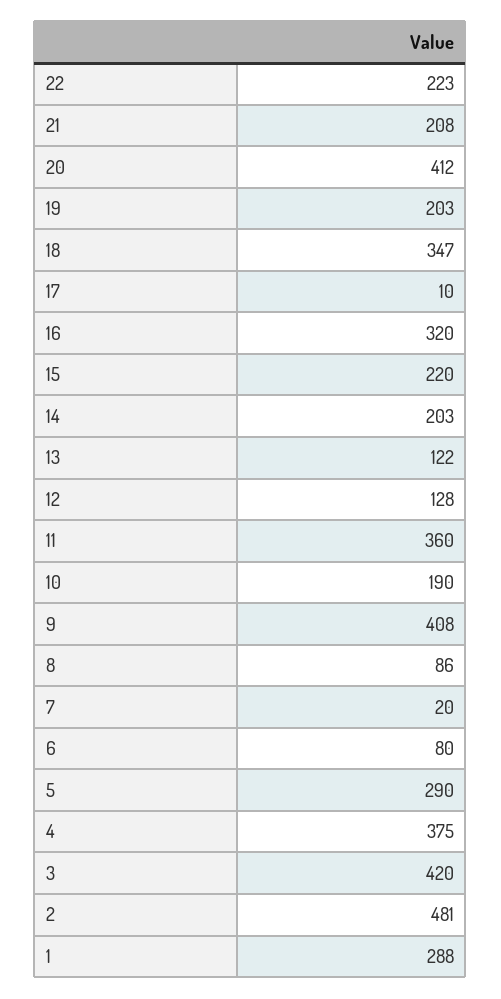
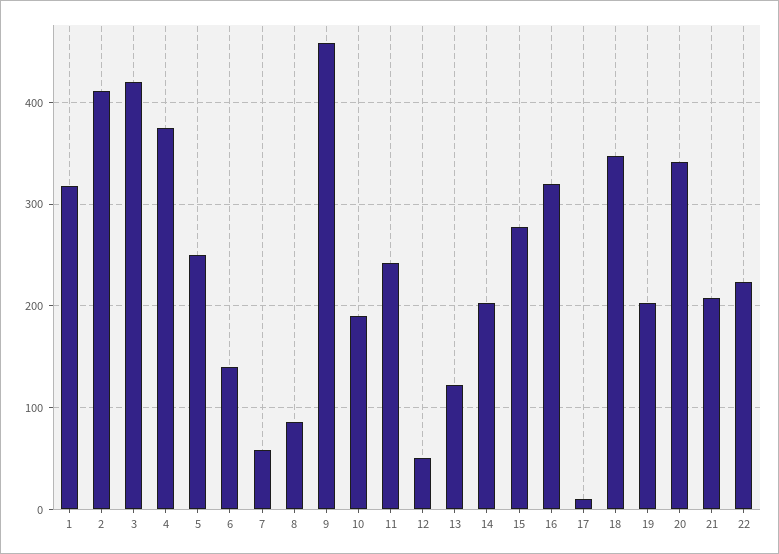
20: 412 -> 340
15: 220 -> 280
12: 128 -> 50
11: 360 -> 240
9: 408 -> 460
7: 20 -> 60
6: 80 -> 140
5: 290 -> 250
2: 481 -> 410
1: 288 -> 320

